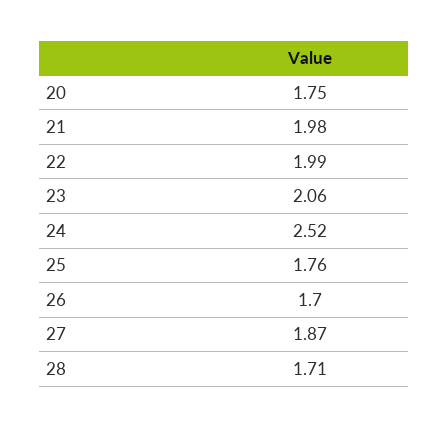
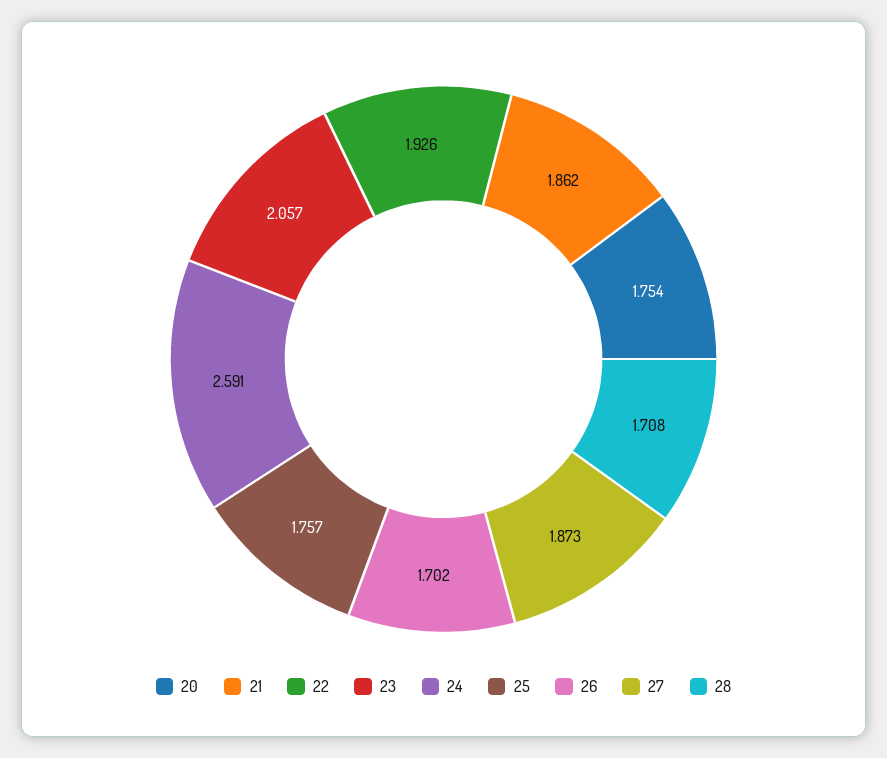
21: 1.98 -> 1.862
22: 1.99 -> 1.926
24: 2.52 -> 2.591

